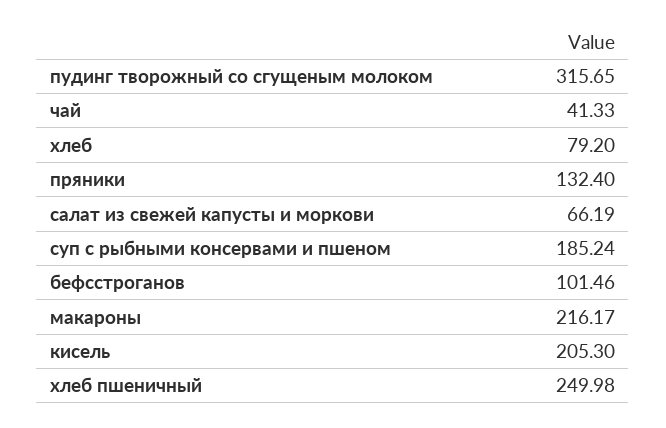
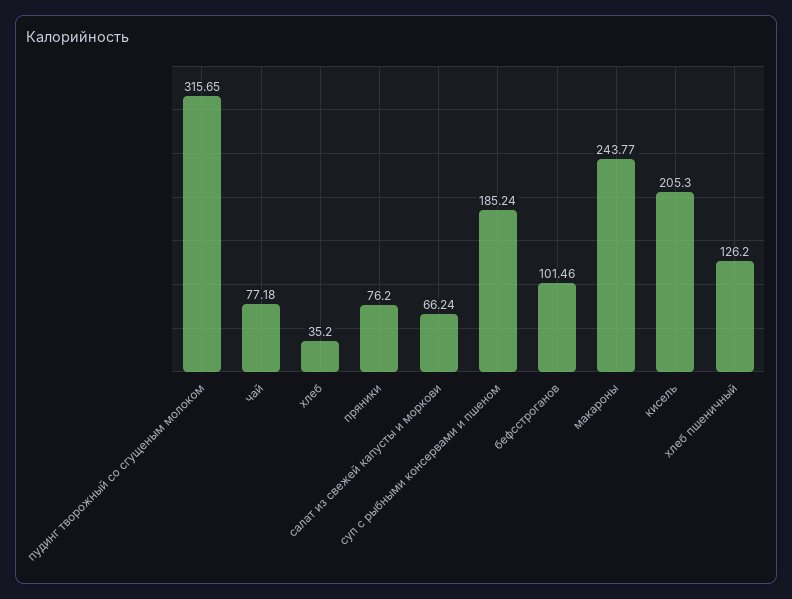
чай: 41.33 -> 77.18
хлеб: 79.2 -> 35.2
пряники: 132.4 -> 76.2
салат из свежей капусты и моркови: 66.19 -> 66.24
макароны: 216.17 -> 243.77
хлеб пшеничный: 249.98 -> 126.2

